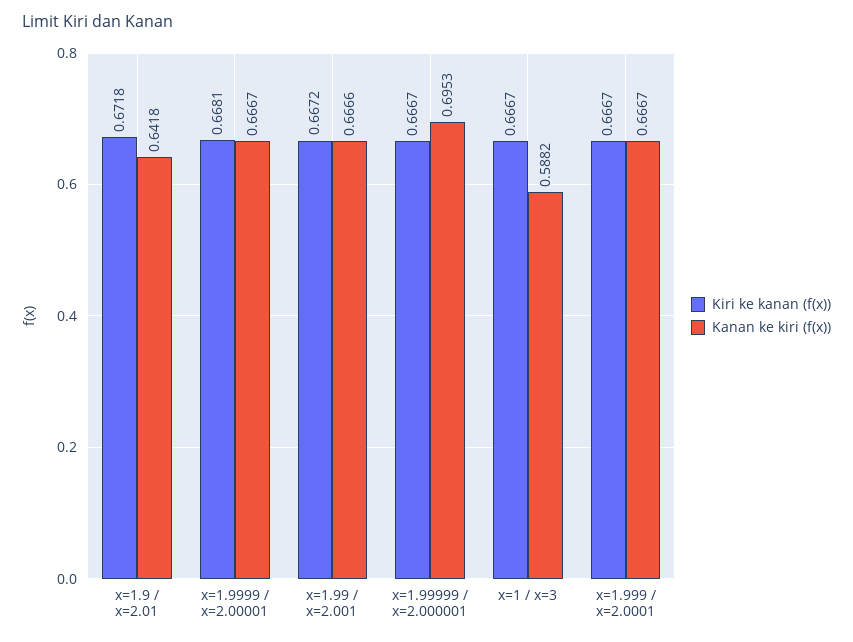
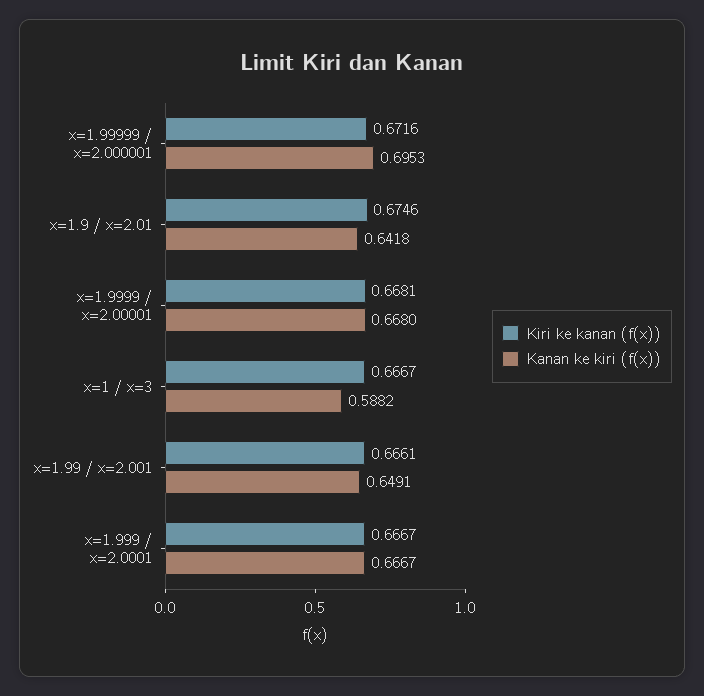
Kiri ke kanan (f(x)), x=1.9 / x=2.01: 0.6718 -> 0.6746
Kanan ke kiri (f(x)), x=1.9999 / x=2.00001: 0.6667 -> 0.668
Kiri ke kanan (f(x)), x=1.99 / x=2.001: 0.6672 -> 0.6661
Kanan ke kiri (f(x)), x=1.99 / x=2.001: 0.6666 -> 0.6491
Kiri ke kanan (f(x)), x=1.99999 / x=2.000001: 0.6667 -> 0.6716

